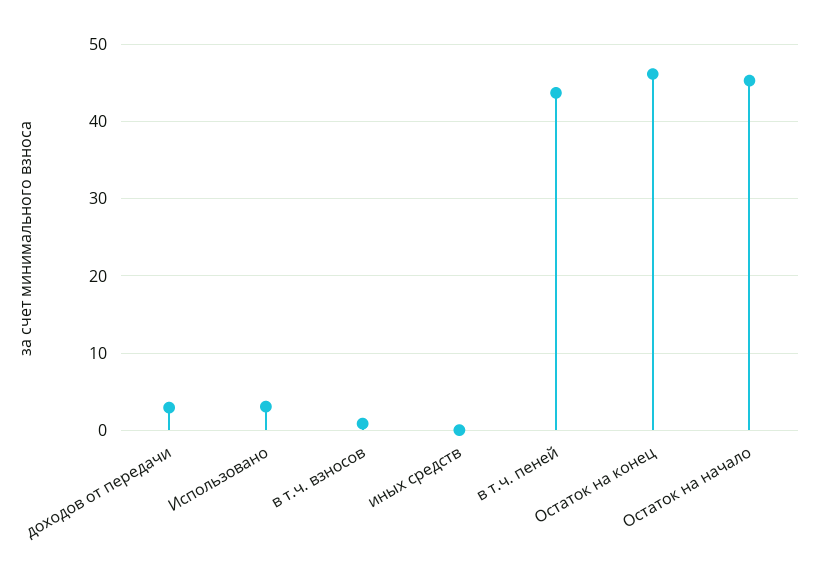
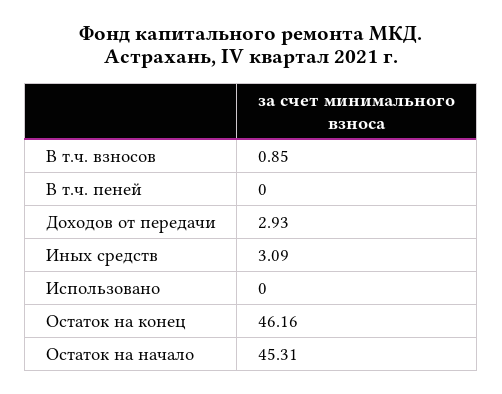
Использовано: 3 -> 0
иных средств: 0 -> 3.09
в т.ч. пеней: 44 -> 0

